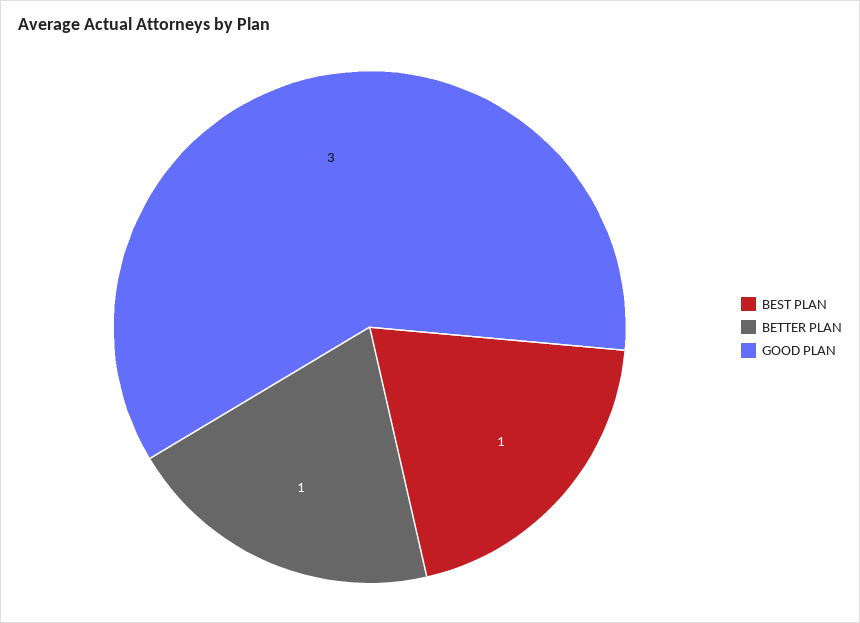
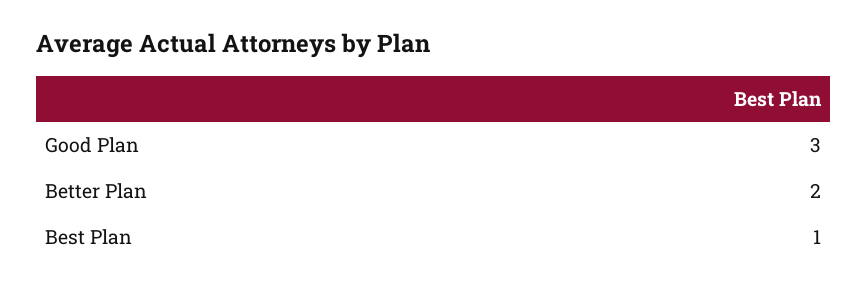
BETTER PLAN: 1 -> 2

